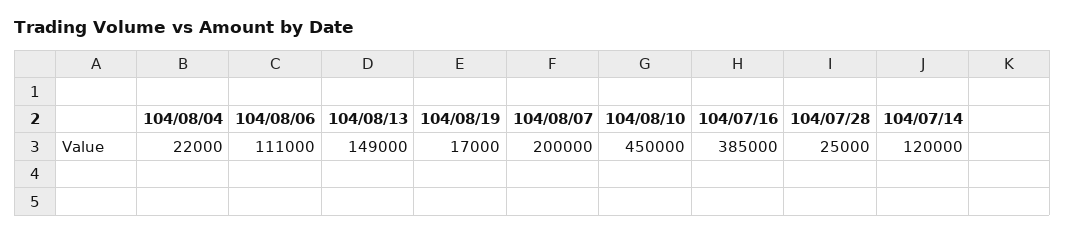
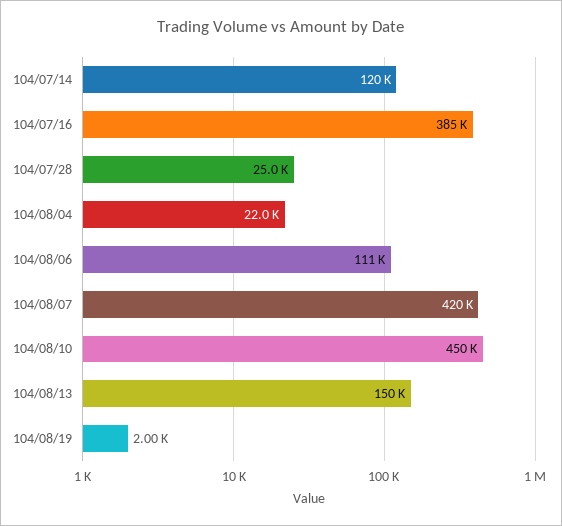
104/08/13: 149000 -> 150000
104/08/19: 17000 -> 2000
104/08/07: 200000 -> 420000

